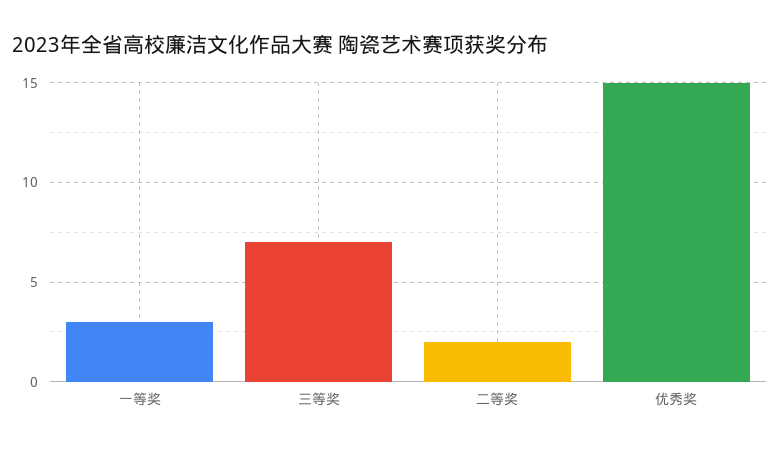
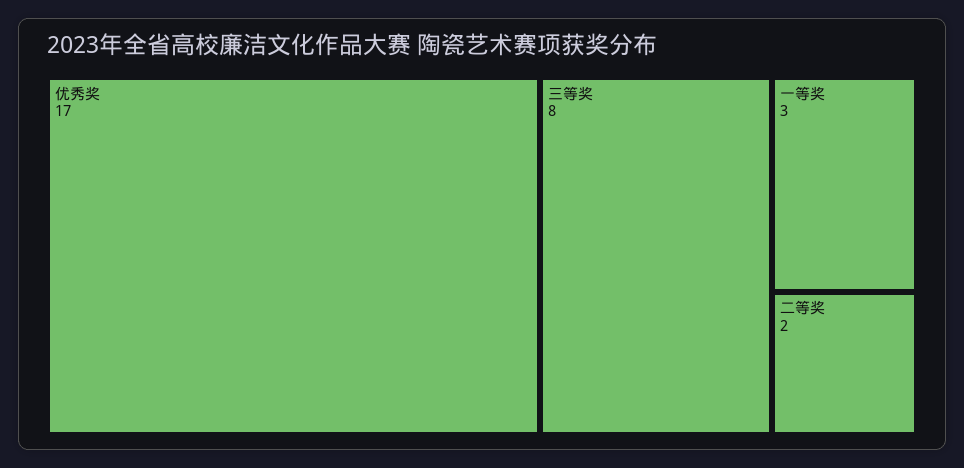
三等奖: 7 -> 8
优秀奖: 15 -> 17

